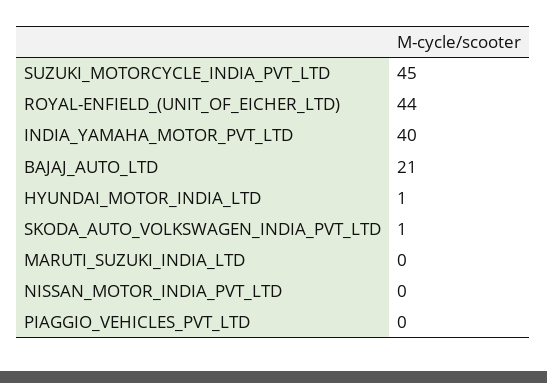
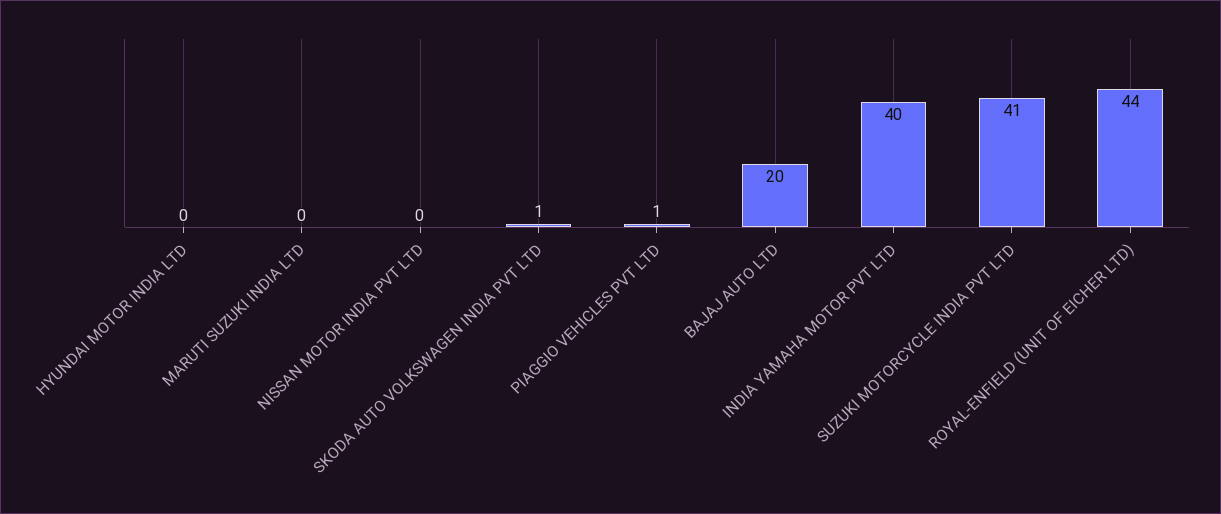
SUZUKI_MOTORCYCLE_INDIA_PVT_LTD: 45 -> 41
BAJAJ_AUTO_LTD: 21 -> 20
HYUNDAI_MOTOR_INDIA_LTD: 1 -> 0
PIAGGIO_VEHICLES_PVT_LTD: 0 -> 1

